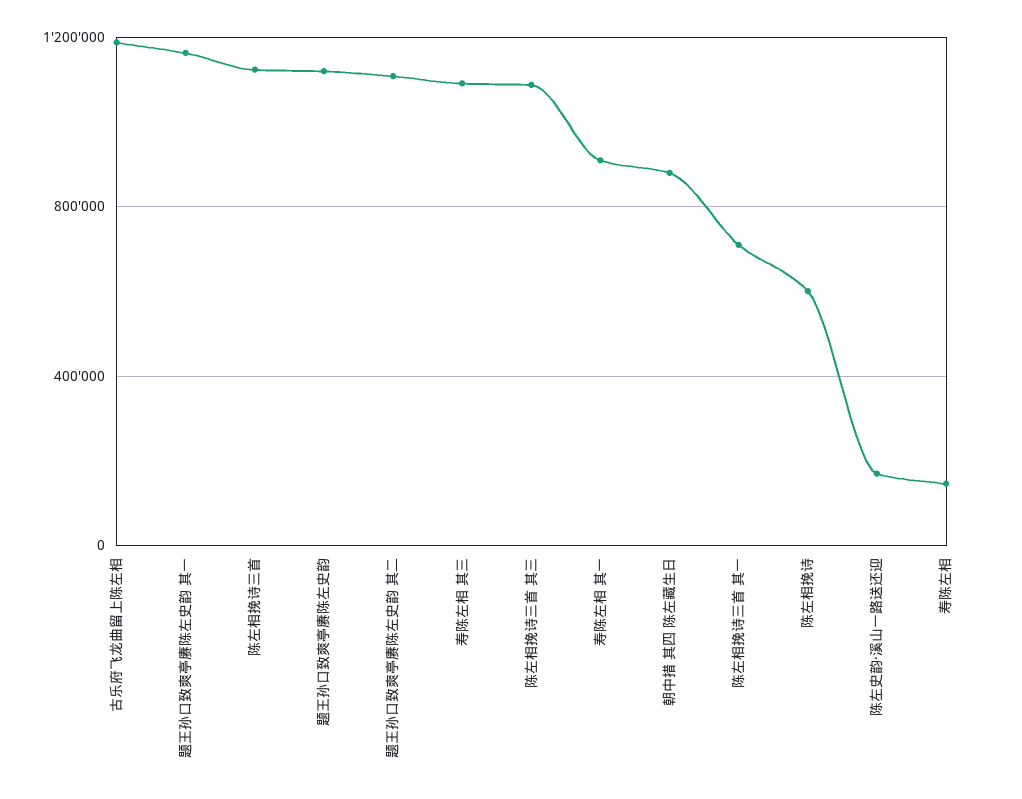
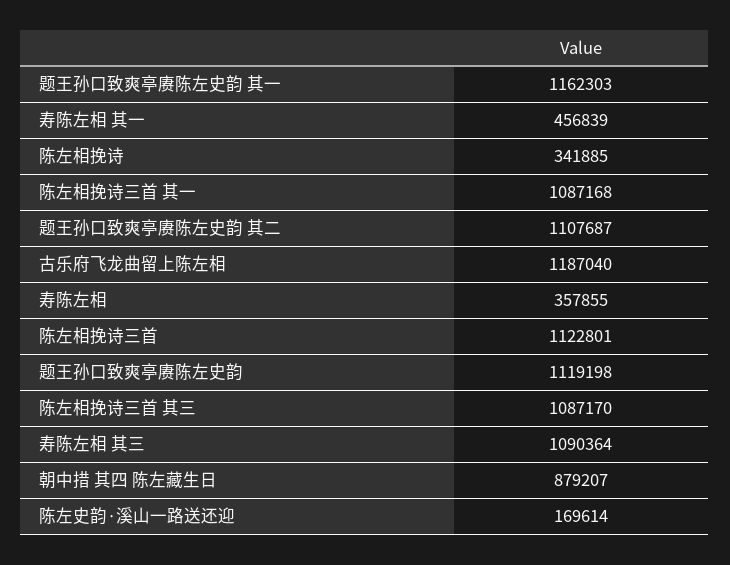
寿陈左相 其一: 900000 -> 456839
陈左相挽诗三首 其一: 700000 -> 1087168
陈左相挽诗: 600000 -> 341885
寿陈左相: 150000 -> 357855

